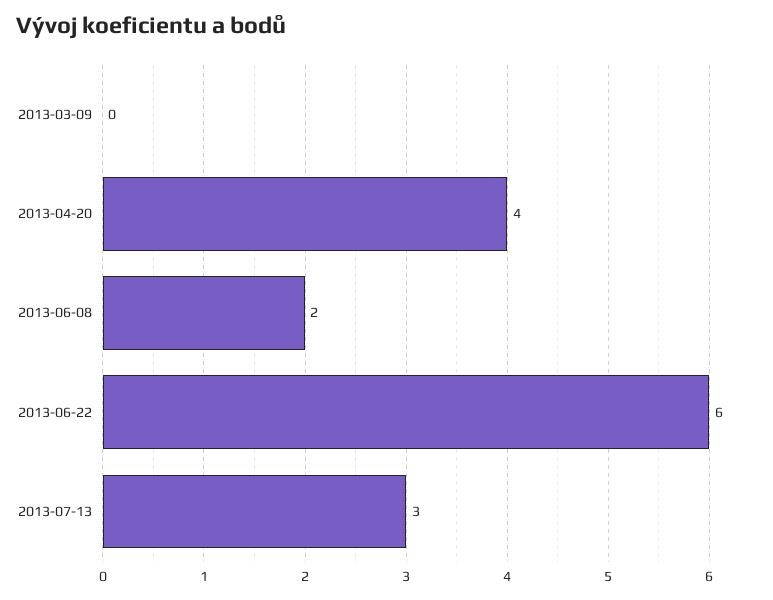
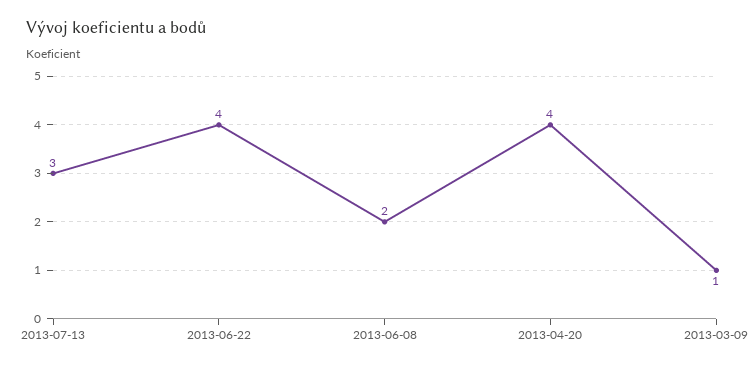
2013-03-09: 0 -> 1
2013-06-22: 6 -> 4

